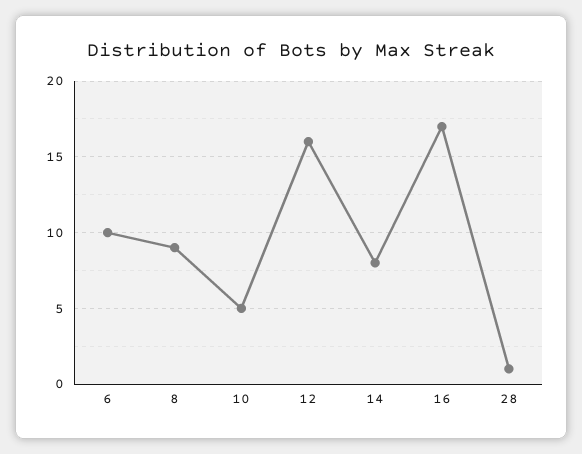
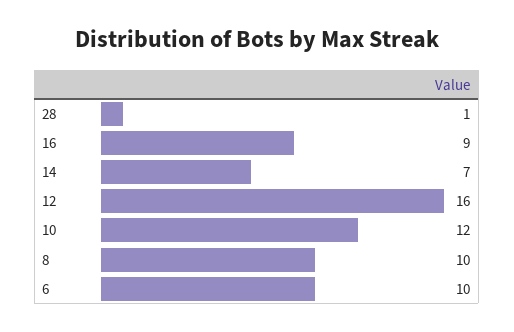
8: 9 -> 10
10: 5 -> 12
14: 8 -> 7
16: 17 -> 9

